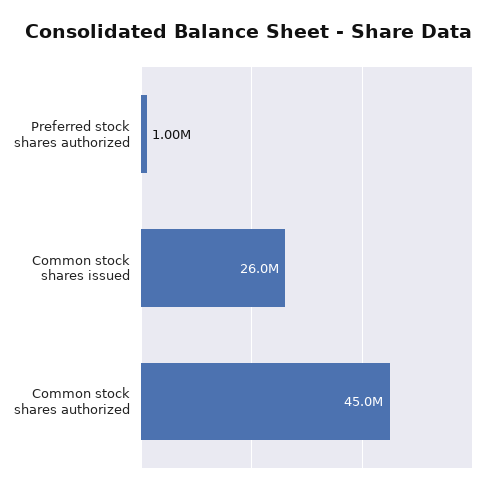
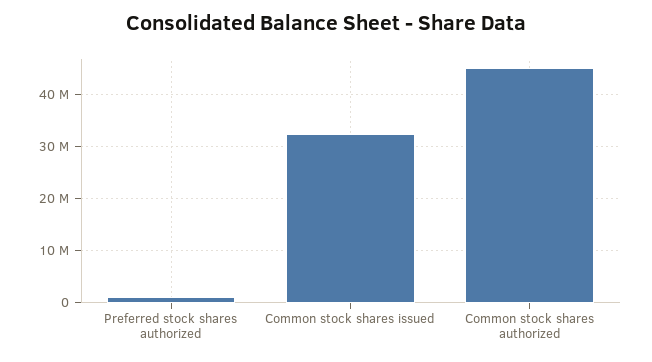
Common stock shares issued: 26000000 -> 32000000

